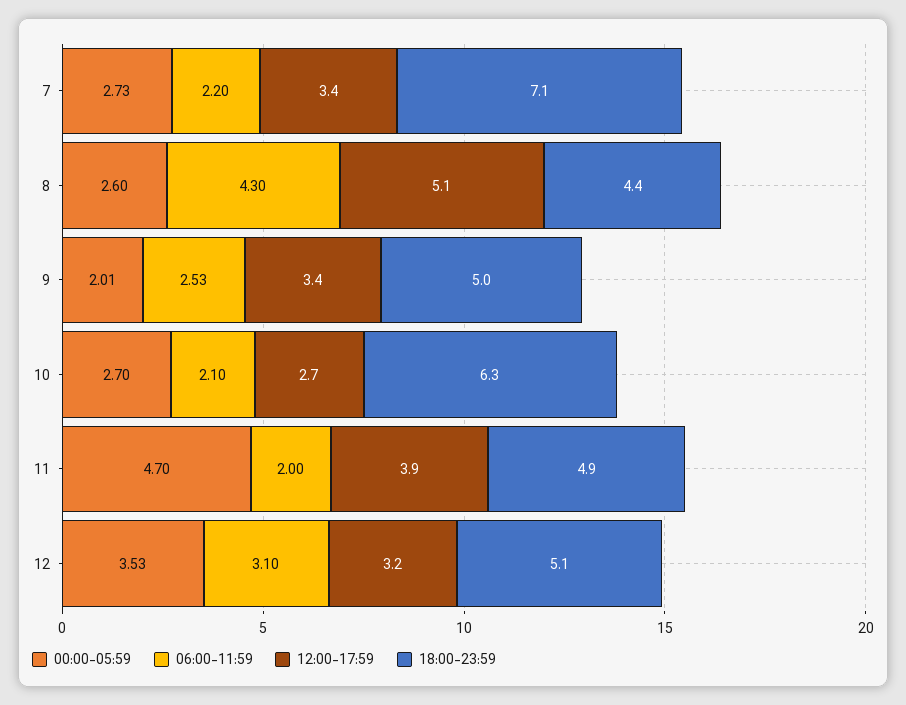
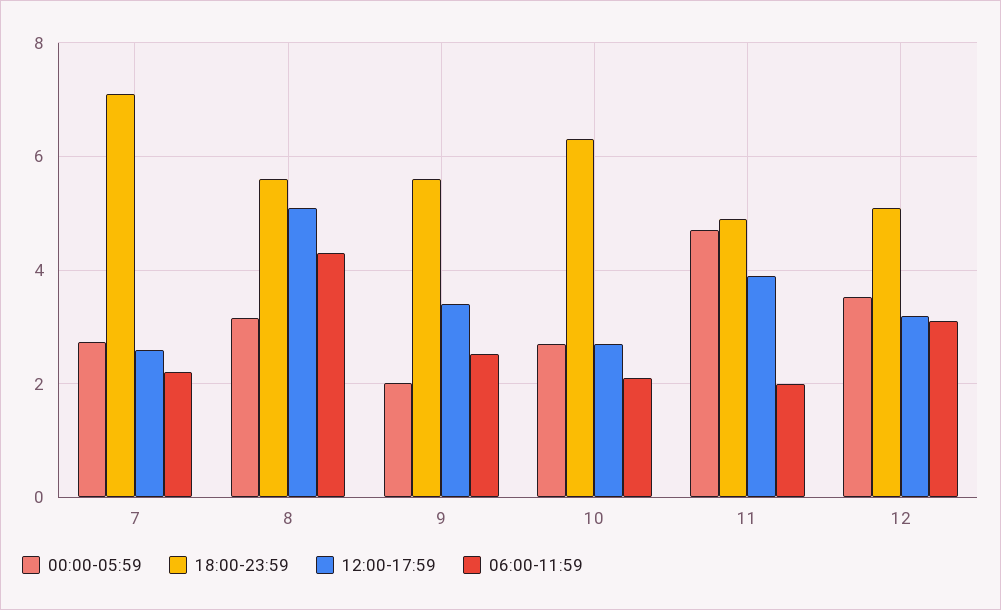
12:00-17:59, 7: 3.4 -> 2.6
00:00-05:59, 8: 2.6 -> 3.2
18:00-23:59, 8: 4.4 -> 5.6
18:00-23:59, 9: 5 -> 5.6

